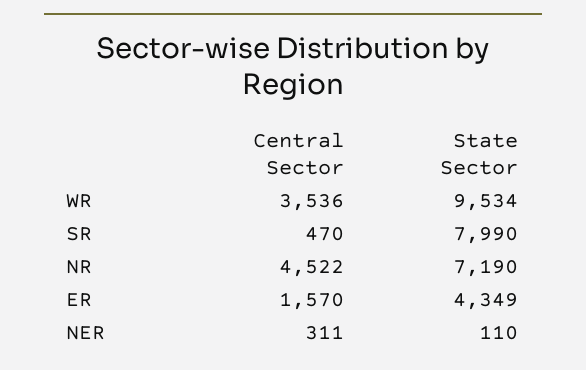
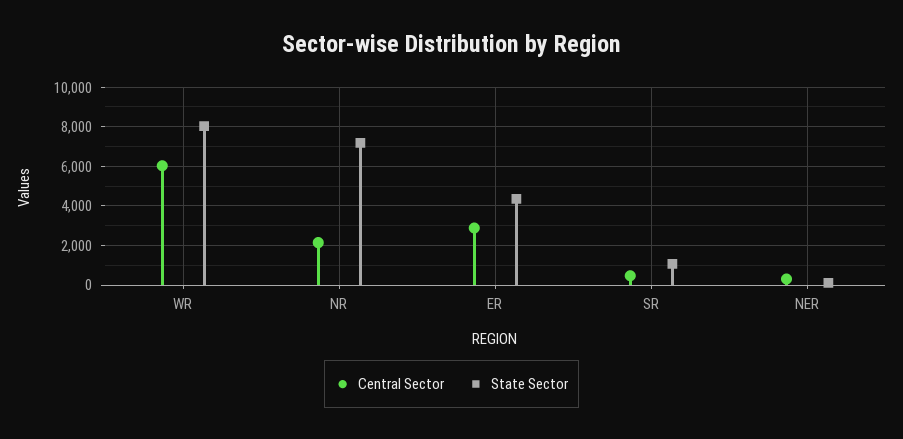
Central Sector, WR: 3536 -> 6000
State Sector, WR: 9534 -> 8000
State Sector, SR: 7990 -> 1000
Central Sector, NR: 4522 -> 2000
Central Sector, ER: 1570 -> 3000

